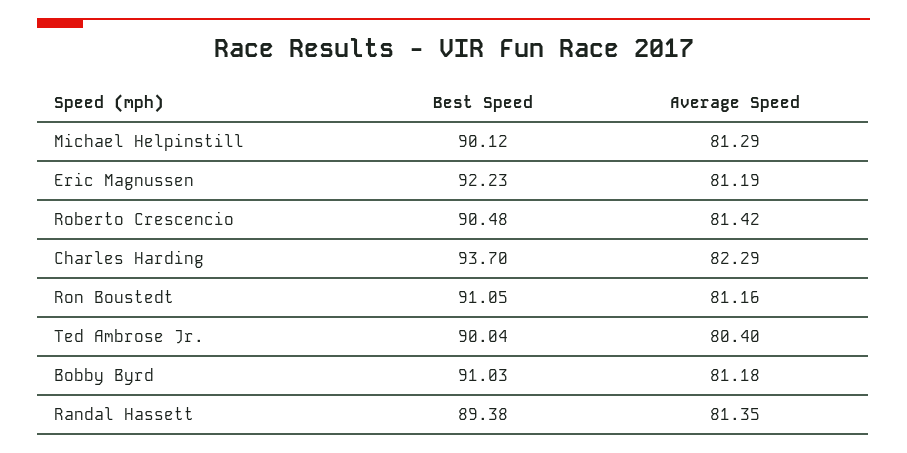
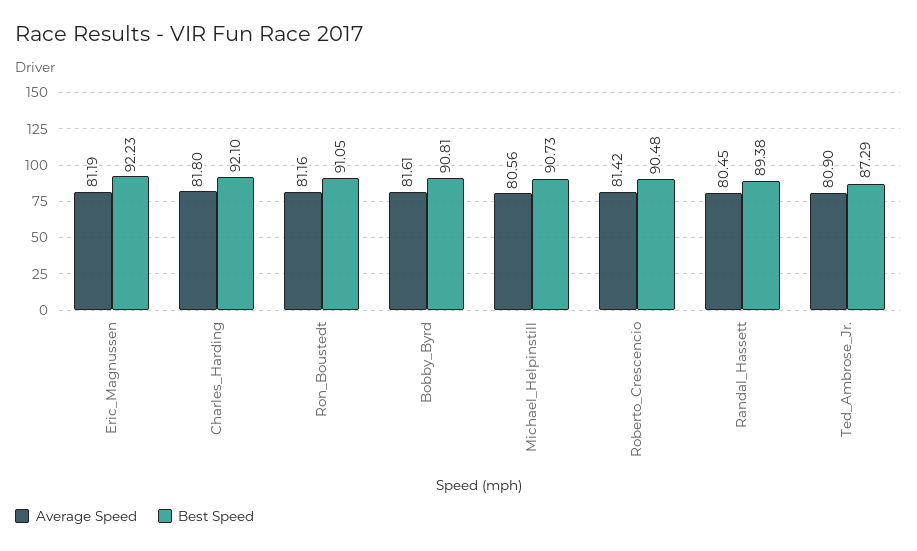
Best Speed, Michael Helpinstill: 90.12 -> 90.73
Average Speed, Michael Helpinstill: 81.29 -> 80.56
Best Speed, Charles Harding: 93.7 -> 92.1
Average Speed, Charles Harding: 82.29 -> 81.8
Best Speed, Ted Ambrose Jr.: 90.04 -> 87.29
Average Speed, Ted Ambrose Jr.: 80.4 -> 80.9
Best Speed, Bobby Byrd: 91.03 -> 90.81
Average Speed, Bobby Byrd: 81.18 -> 81.61
Average Speed, Randal Hassett: 81.35 -> 80.45

